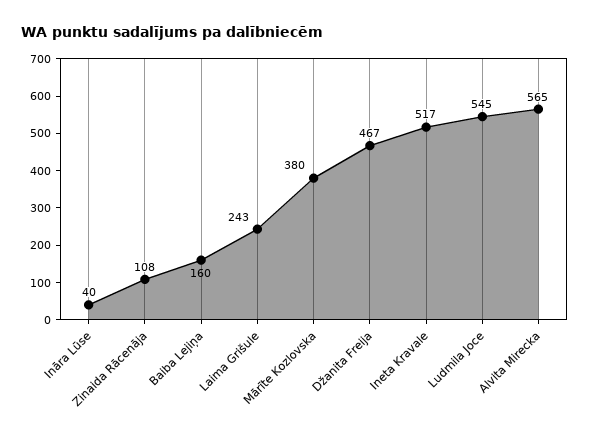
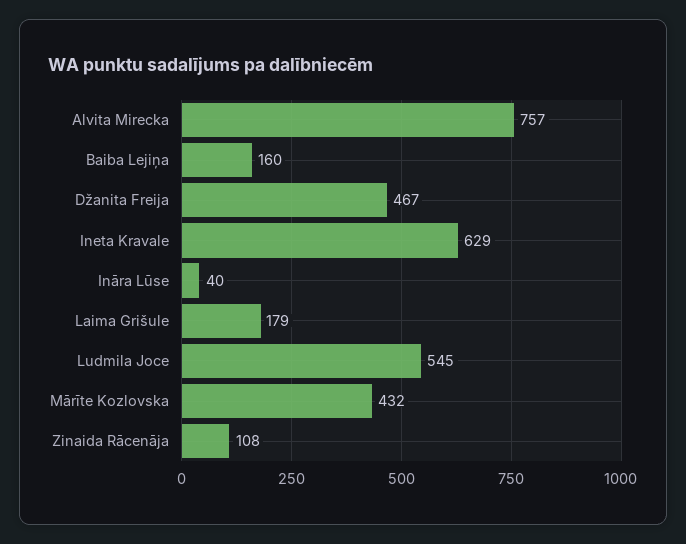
Laima Grišule: 243 -> 179
Mārīte Kozlovska: 380 -> 432
Ineta Kravale: 517 -> 629
Alvita Mirecka: 565 -> 757

